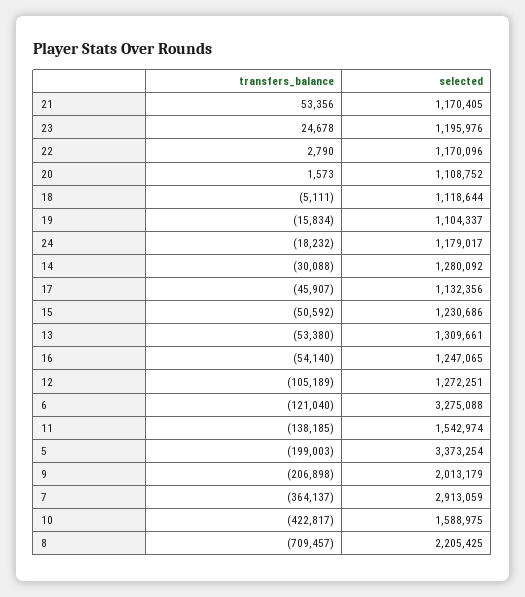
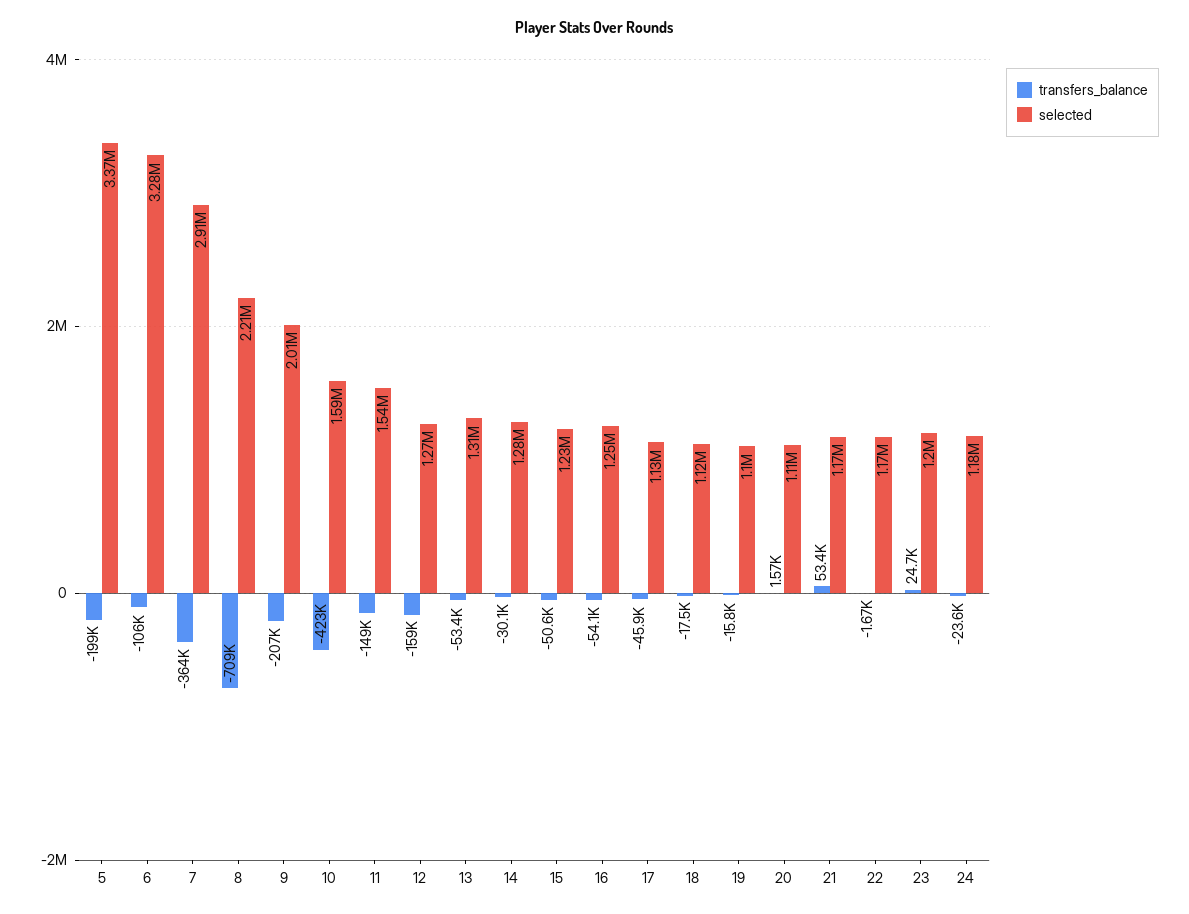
transfers_balance, 22: 2790 -> -1670
transfers_balance, 18: -5111 -> -17500
transfers_balance, 24: -18232 -> -23600
transfers_balance, 12: -105189 -> -159000
transfers_balance, 6: -121040 -> -106000
transfers_balance, 11: -138185 -> -149000

